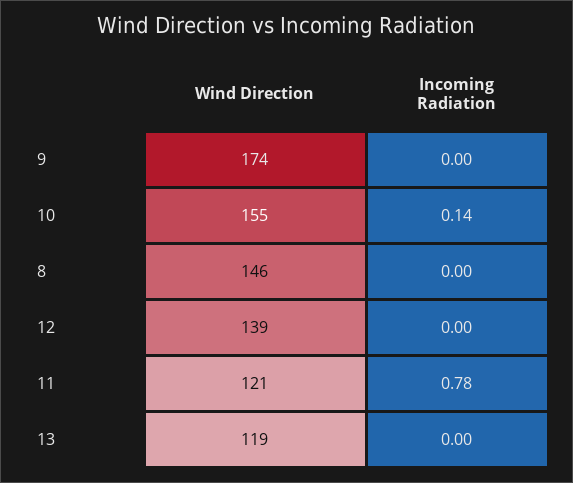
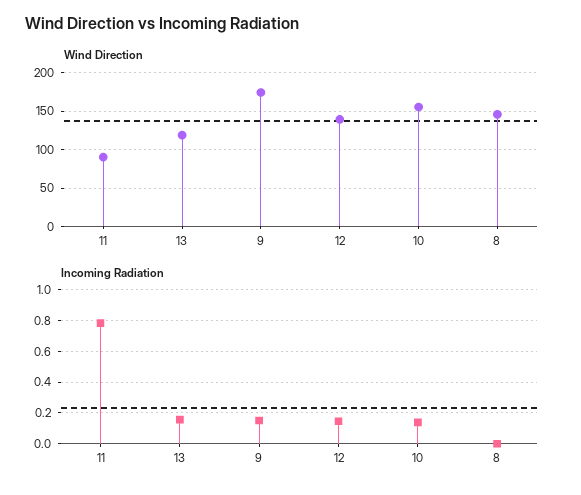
Incoming Radiation, 9: 0 -> 0.15
Incoming Radiation, 12: 0 -> 0.15
Wind Direction, 11: 121 -> 90
Incoming Radiation, 13: 0 -> 0.15

